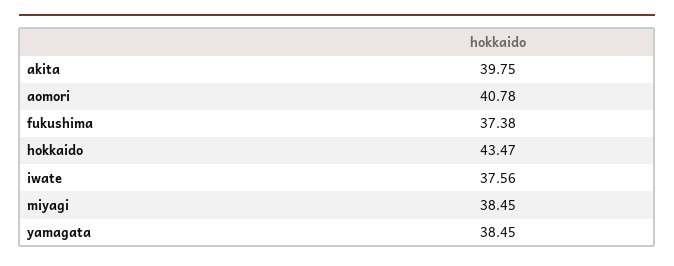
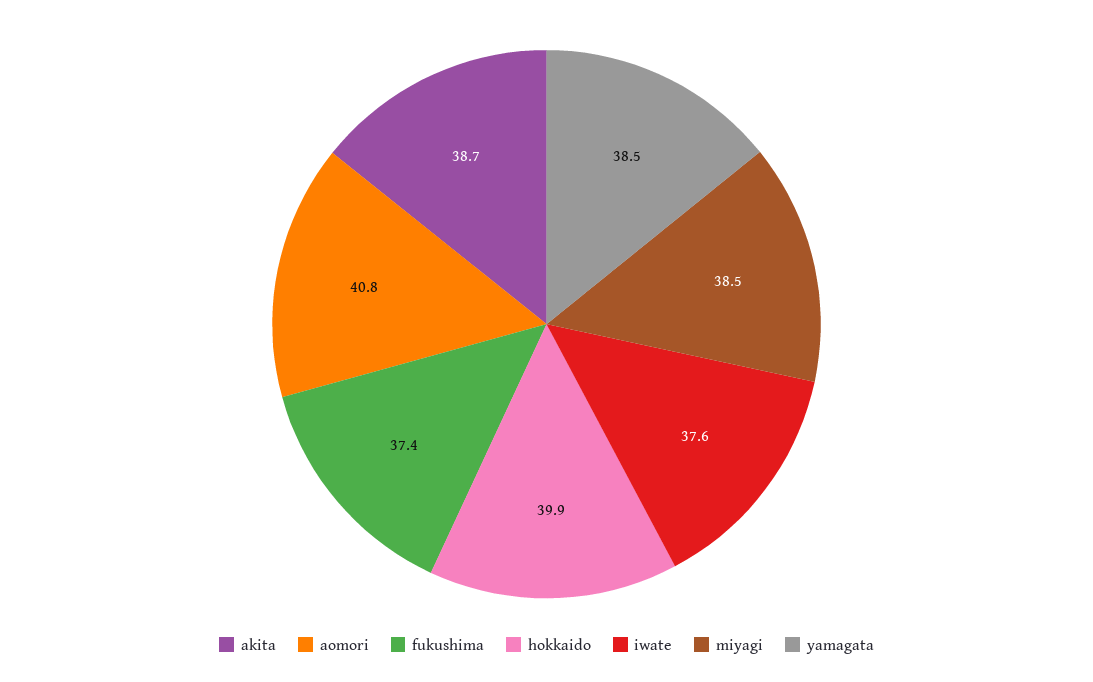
akita: 39.75 -> 38.7
hokkaido: 43.47 -> 39.9

